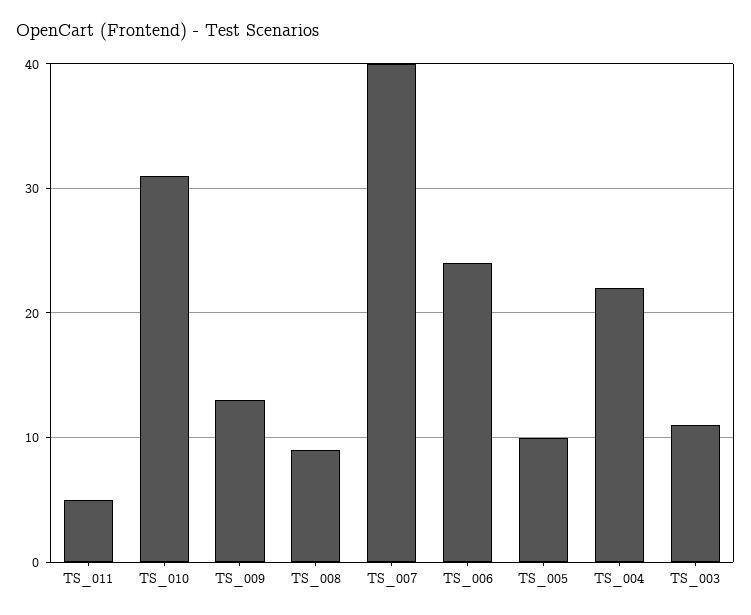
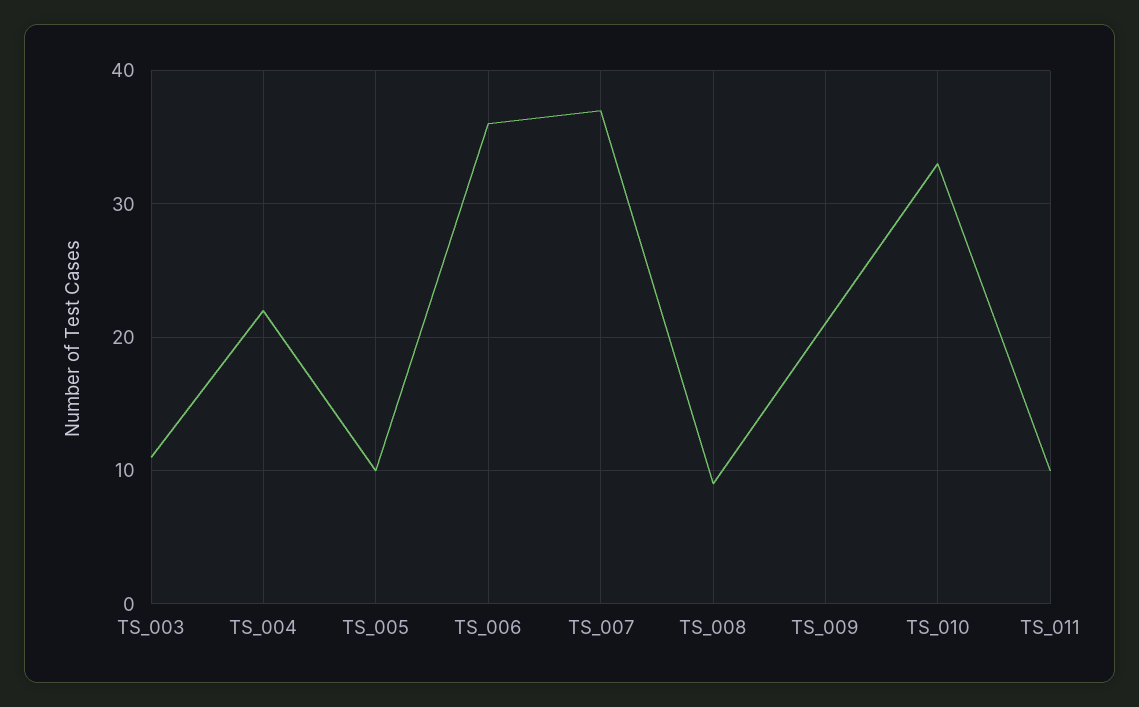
TS_011: 5 -> 10
TS_010: 31 -> 33
TS_009: 13 -> 21
TS_007: 40 -> 37
TS_006: 24 -> 36

